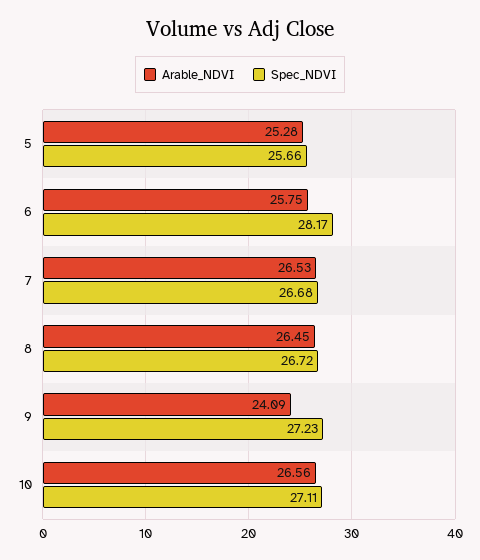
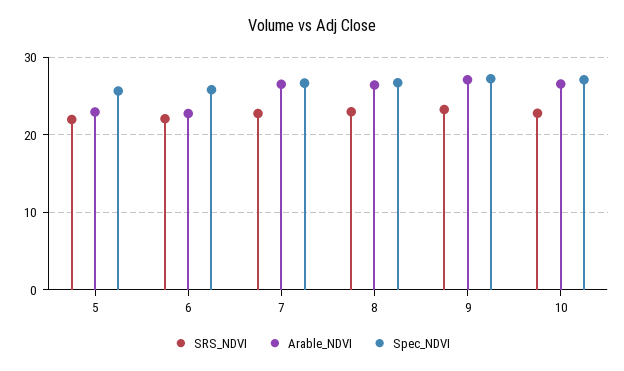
Arable_NDVI, 5: 25.28 -> 23
Arable_NDVI, 6: 25.75 -> 23
Spec_NDVI, 6: 28.17 -> 26
Arable_NDVI, 9: 24.09 -> 27
SRS_NDVI, 5: none -> 22
SRS_NDVI, 6: none -> 22
SRS_NDVI, 7: none -> 23
SRS_NDVI, 8: none -> 23
SRS_NDVI, 9: none -> 23
SRS_NDVI, 10: none -> 23

